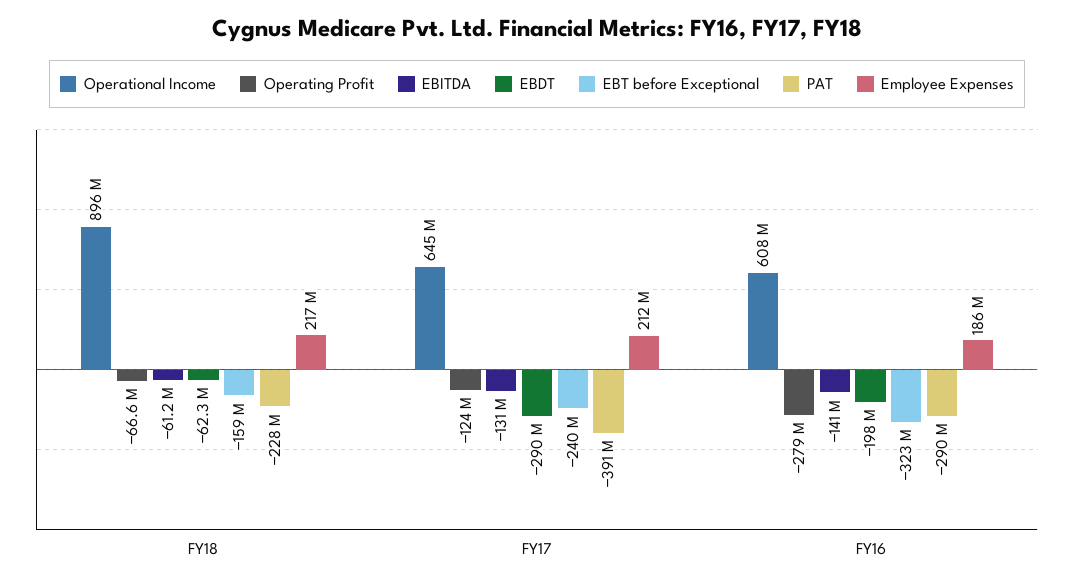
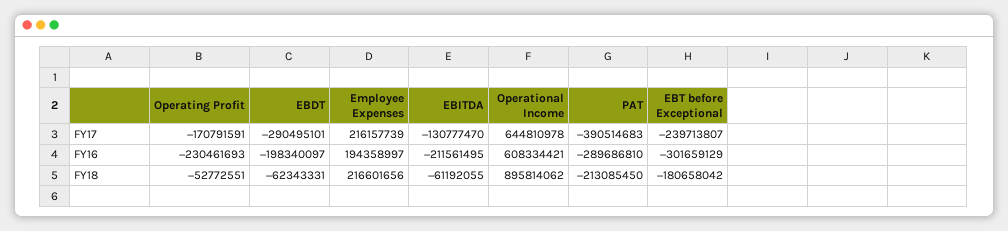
Operating Profit, FY18: -66600000 -> -52772551
EBT before Exceptional, FY18: -159000000 -> -180658042
PAT, FY18: -228000000 -> -213085450
Operating Profit, FY17: -124000000 -> -170791591
Employee Expenses, FY17: 212000000 -> 216157739
Operating Profit, FY16: -279000000 -> -230461693
EBITDA, FY16: -141000000 -> -211561495
EBT before Exceptional, FY16: -323000000 -> -301659129
Employee Expenses, FY16: 186000000 -> 194358997

